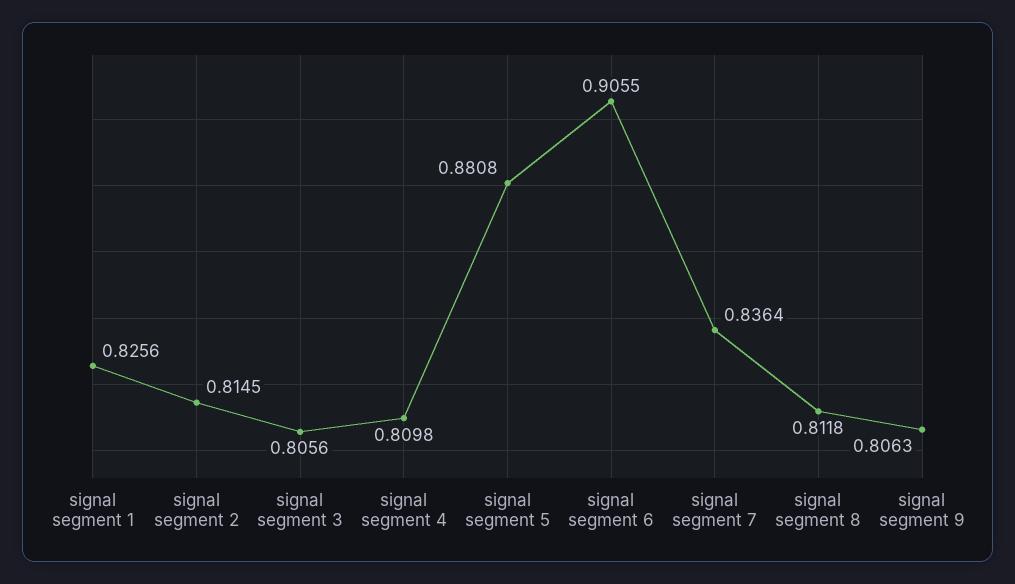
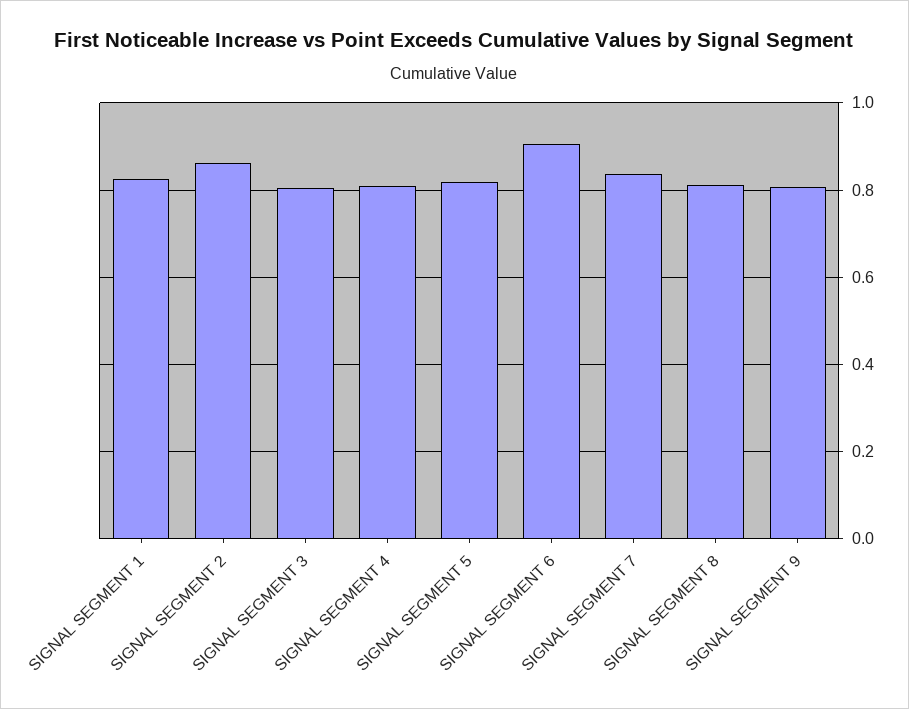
signal segment 2: 0.8145 -> 0.86
signal segment 5: 0.8808 -> 0.82

